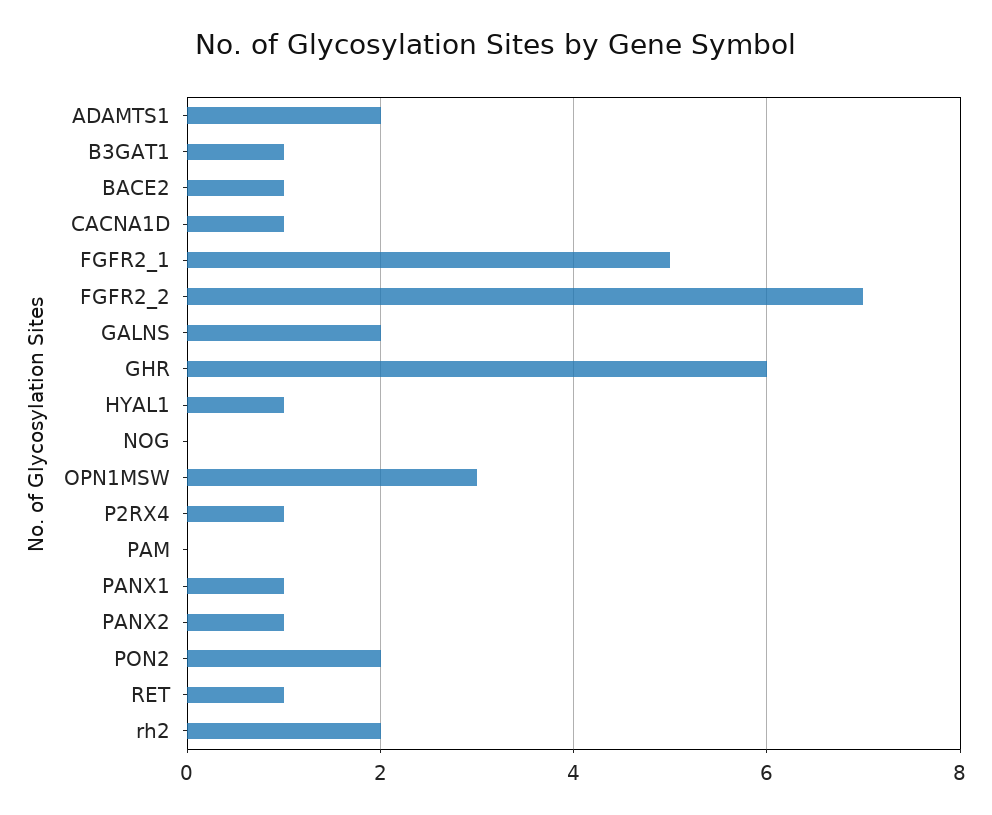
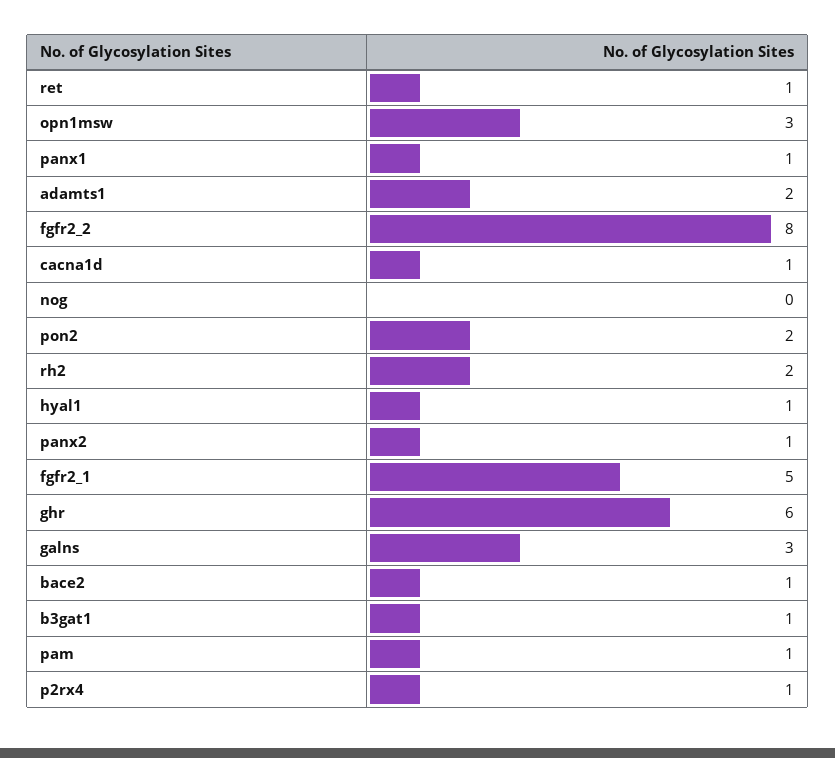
FGFR2_2: 7 -> 8
GALNS: 2 -> 3
PAM: 0 -> 1

